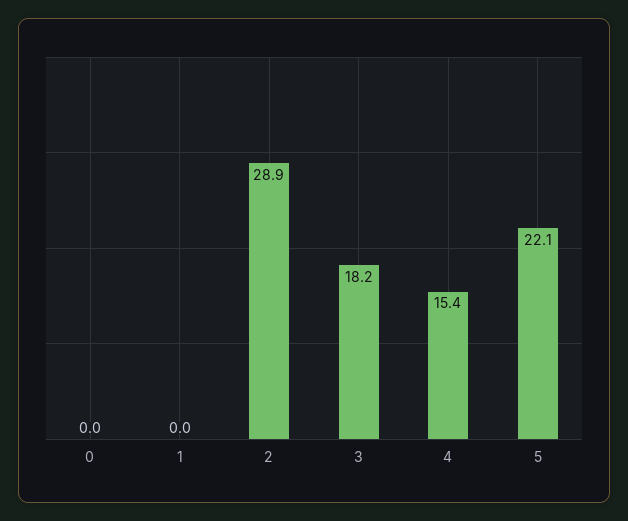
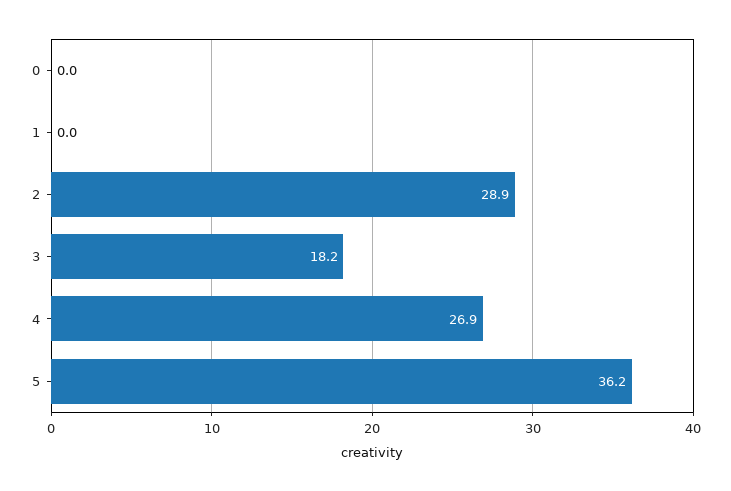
4: 15.4 -> 26.9
5: 22.1 -> 36.2

